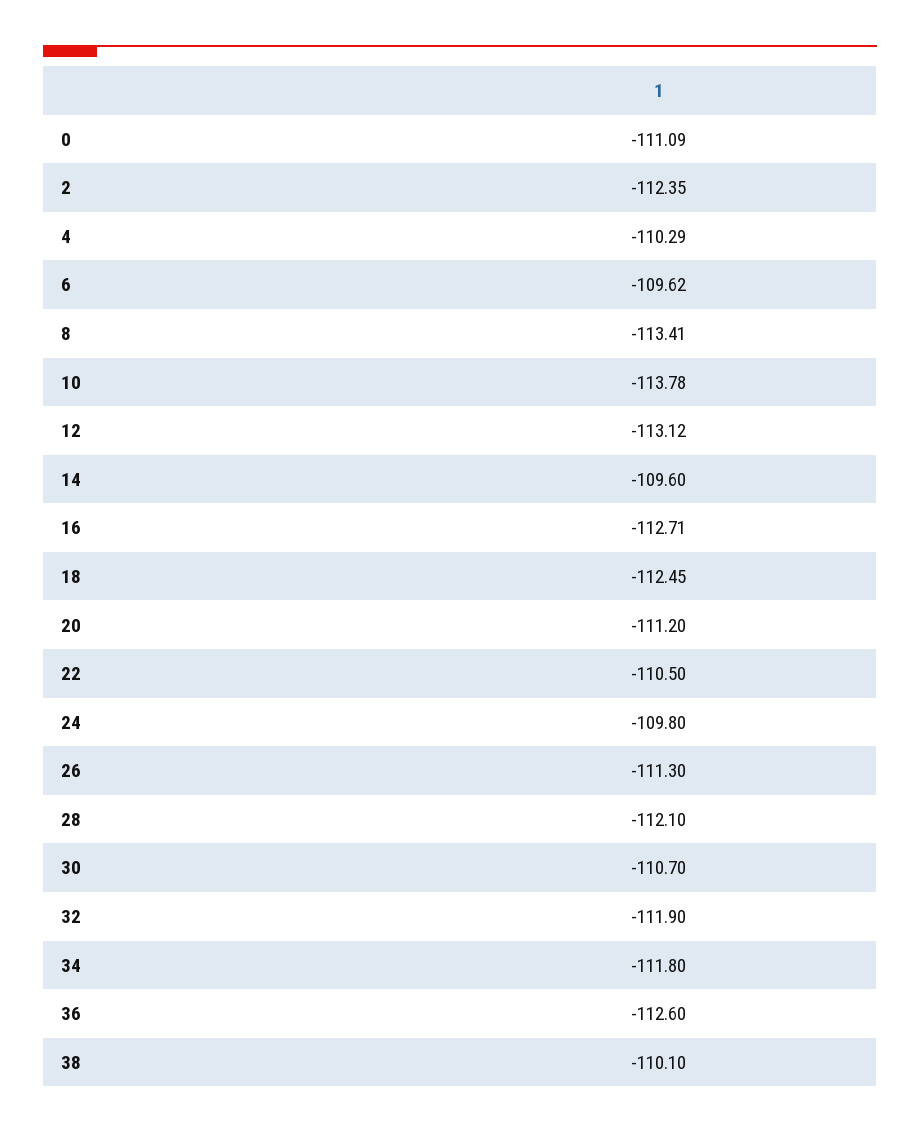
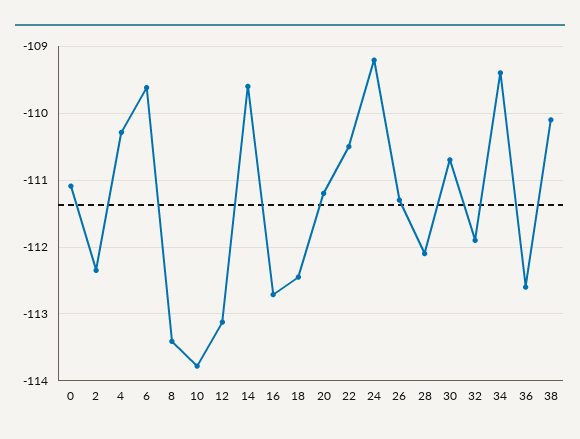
24: -109.8 -> -109.2
34: -111.8 -> -109.4

